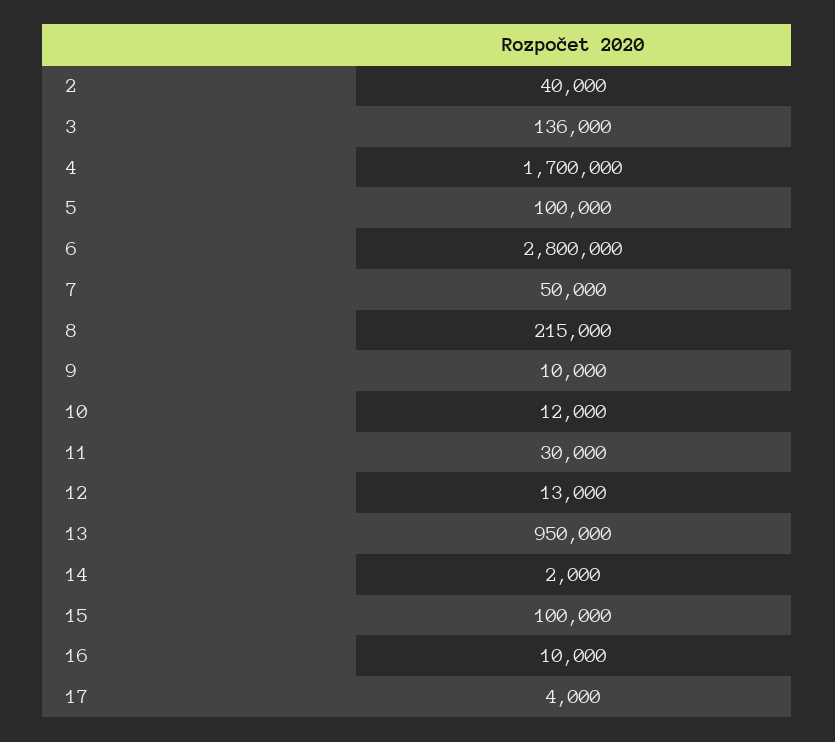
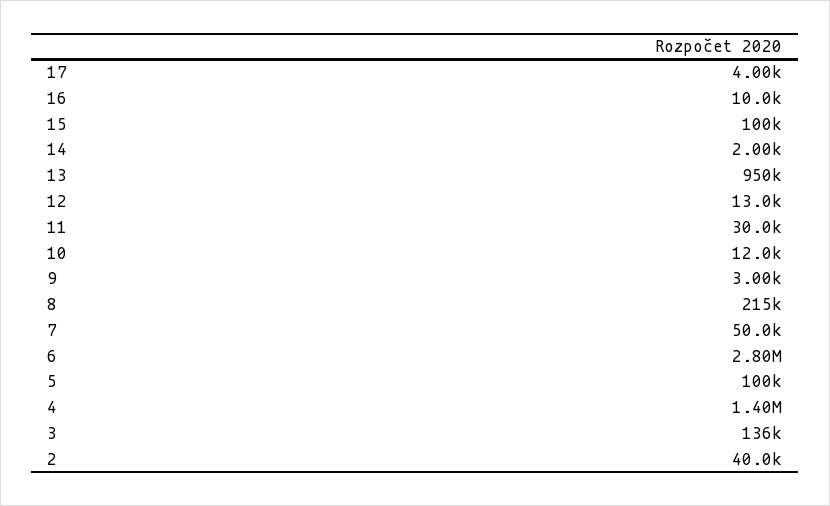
4: 1700000 -> 1400000
9: 10000 -> 3000

